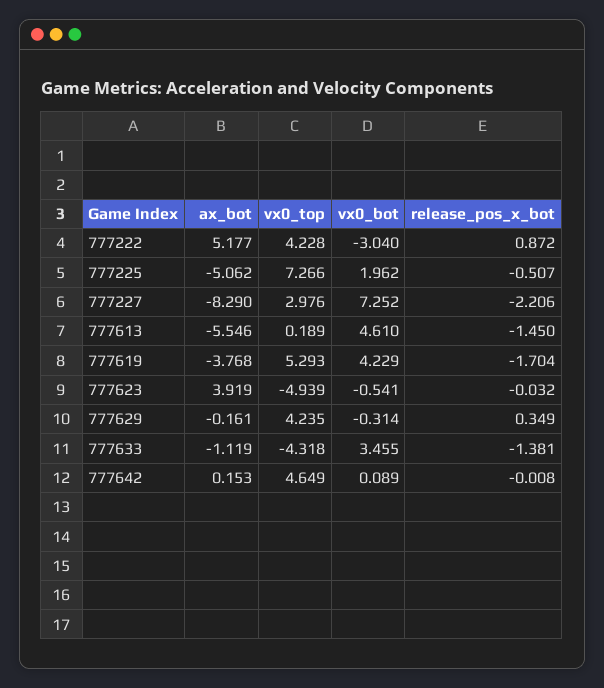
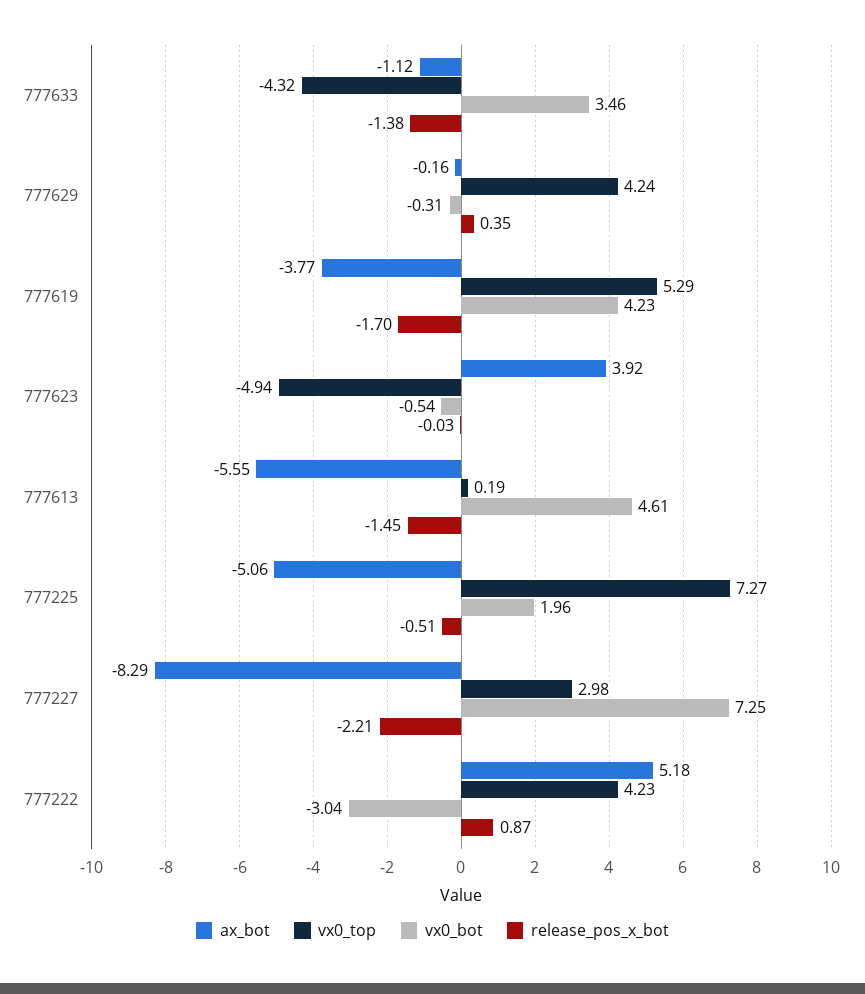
ax_bot, 777642: 0.153 -> none
vx0_top, 777642: 4.649 -> none
vx0_bot, 777642: 0.089 -> none
release_pos_x_bot, 777642: -0.008 -> none

